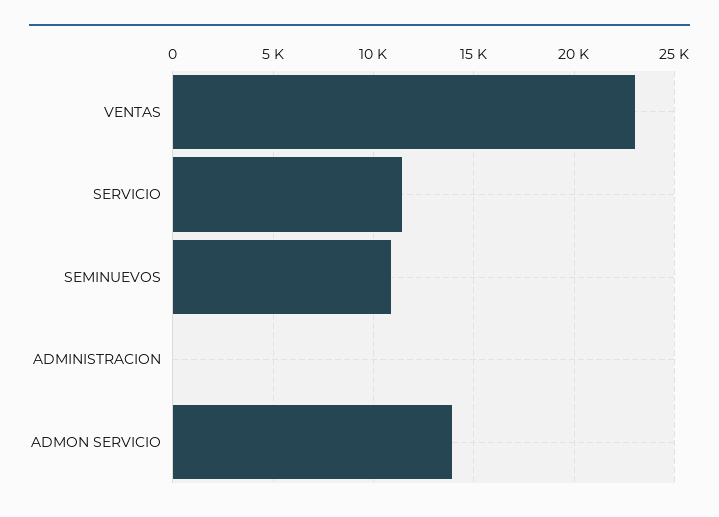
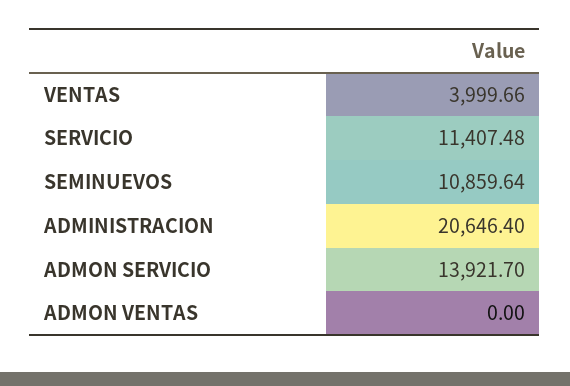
VENTAS: 23000 -> 3999.66
ADMINISTRACION: 0 -> 20646.4
ADMON VENTAS: none -> 0

